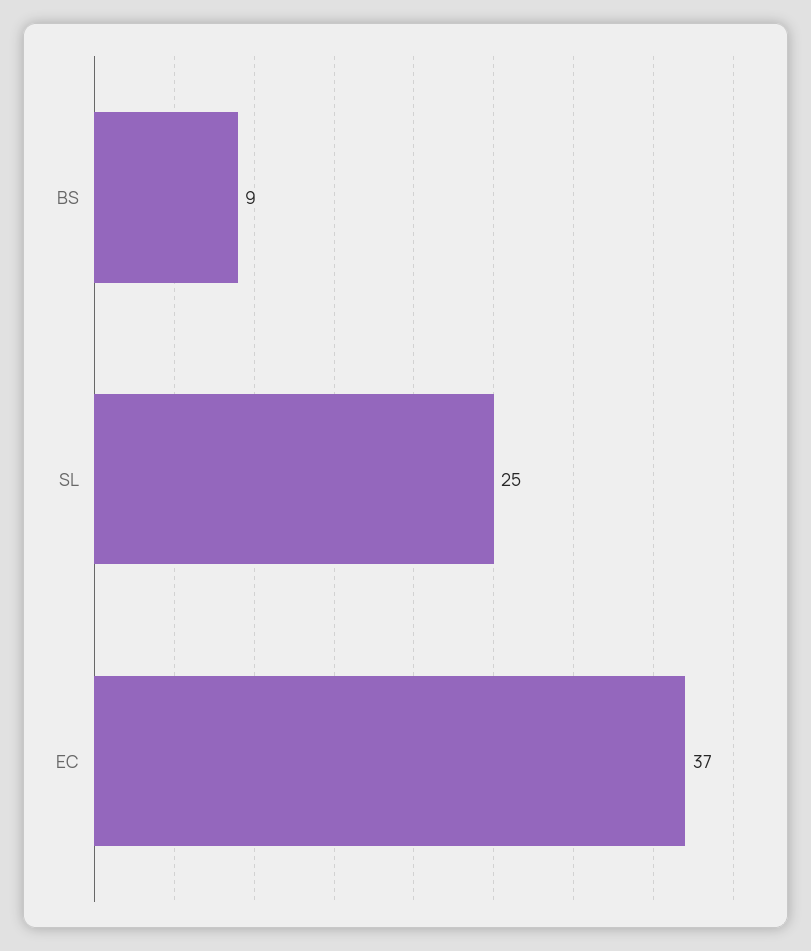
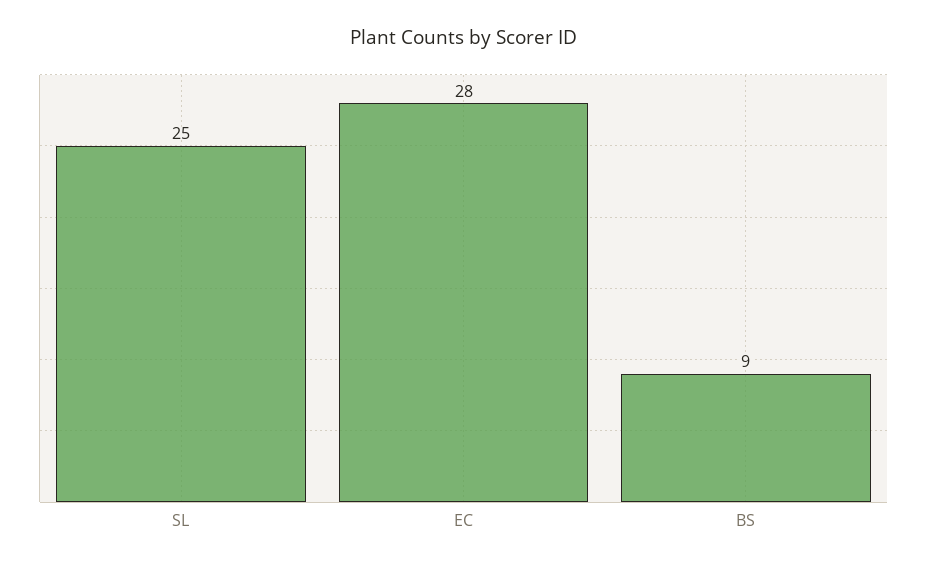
EC: 37 -> 28

